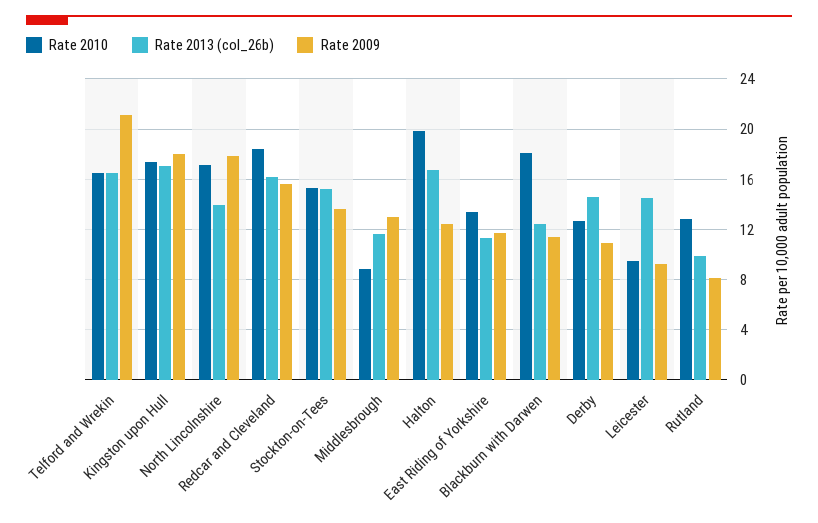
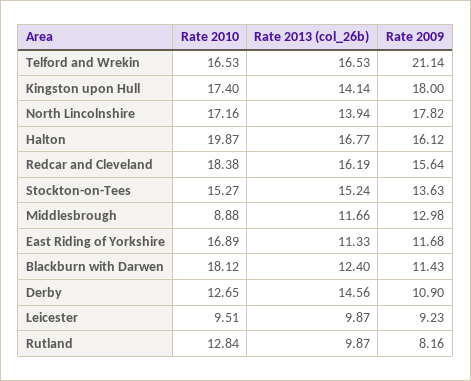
Rate 2013 (col_26b), Kingston upon Hull: 17 -> 14.14
Rate 2009, Halton: 12.5 -> 16.12
Rate 2010, East Riding of Yorkshire: 13.5 -> 16.89
Rate 2013 (col_26b), Leicester: 14.5 -> 9.87

